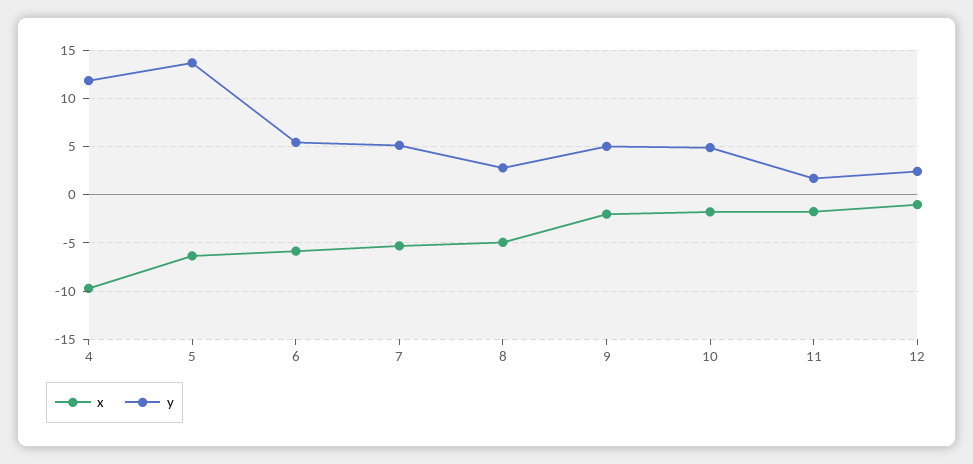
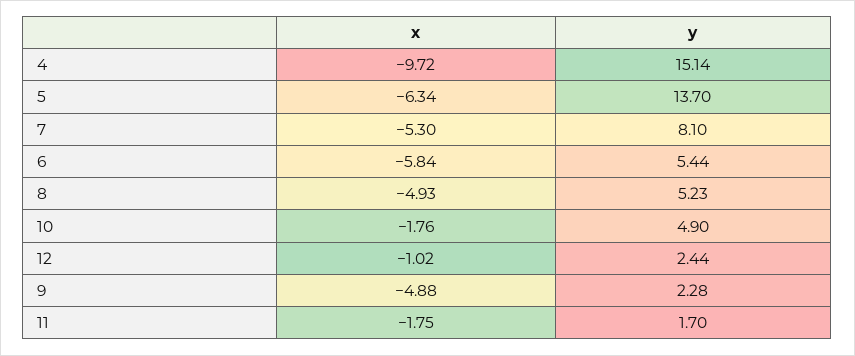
y, 4: 12 -> 15.14
y, 7: 5 -> 8.1
y, 8: 3 -> 5.23
x, 9: -2 -> -4.88
y, 9: 5 -> 2.28

